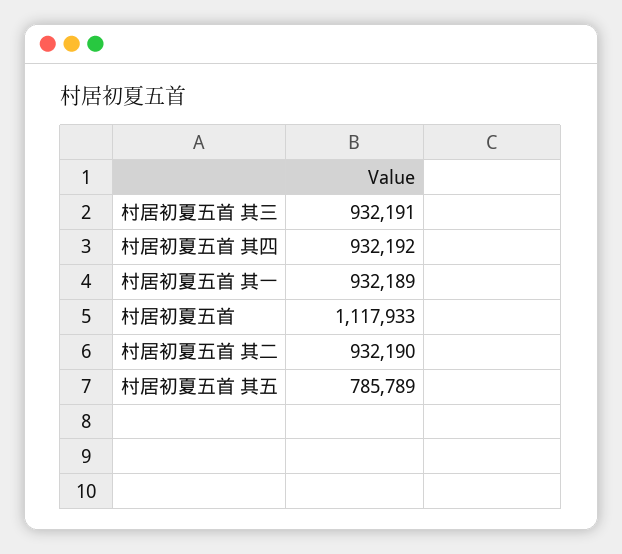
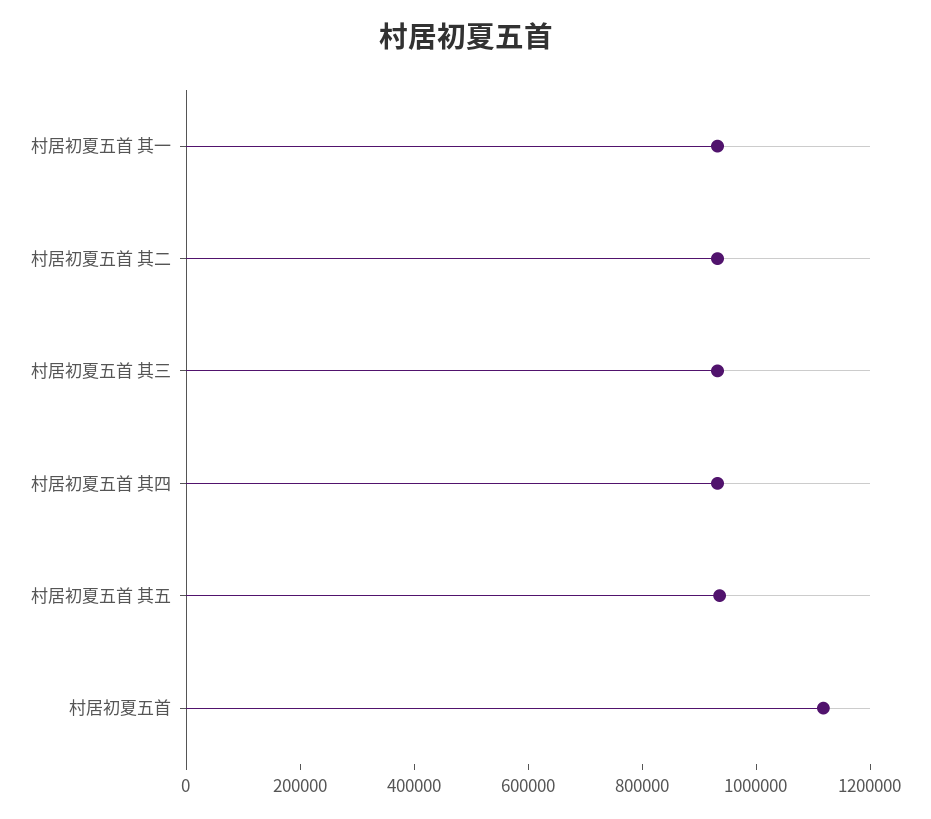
村居初夏五首 其五: 785789 -> 950000

